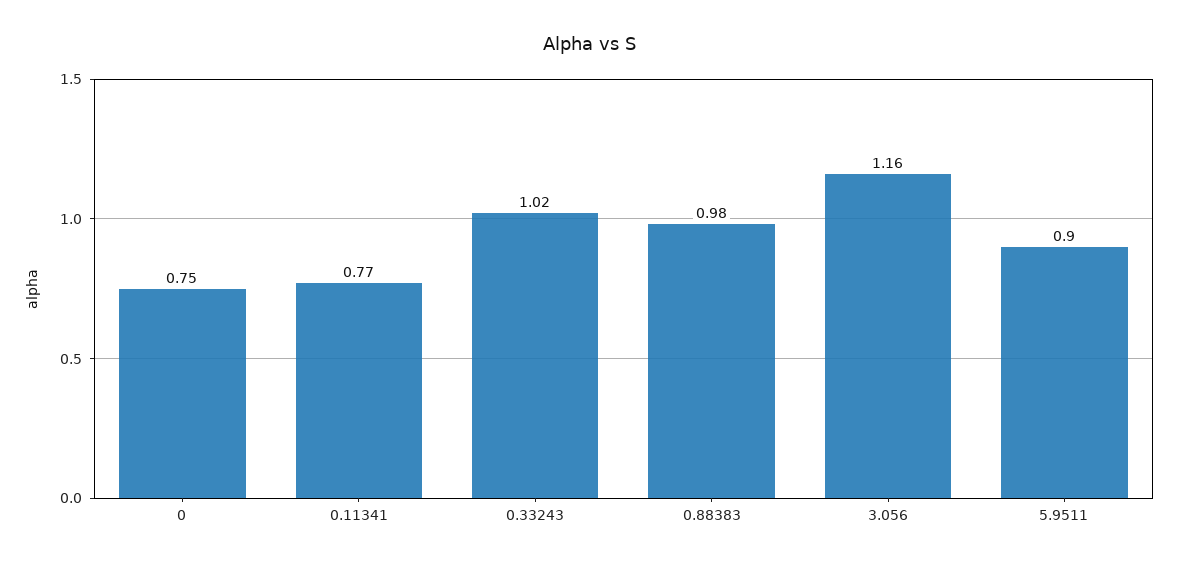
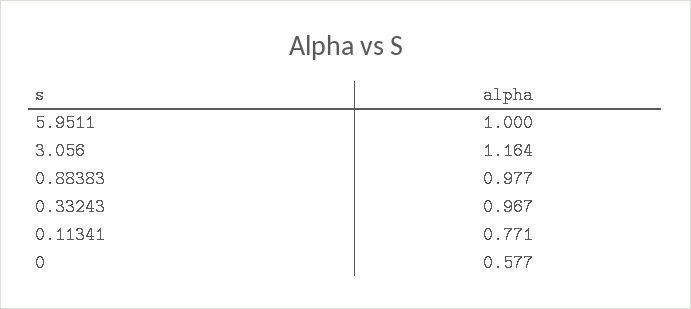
0: 0.75 -> 0.577
0.33243: 1.02 -> 0.967
5.9511: 0.9 -> 1

